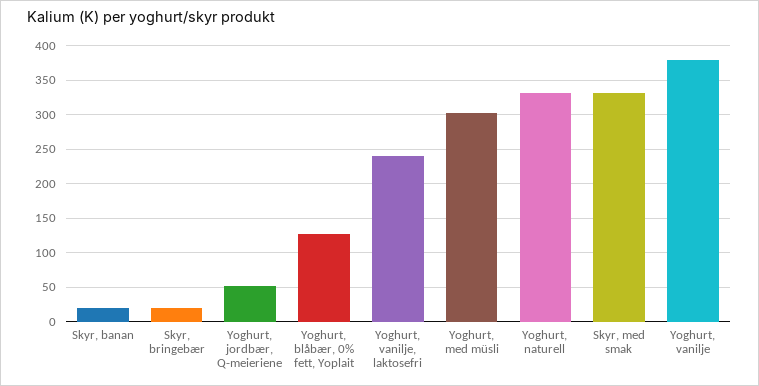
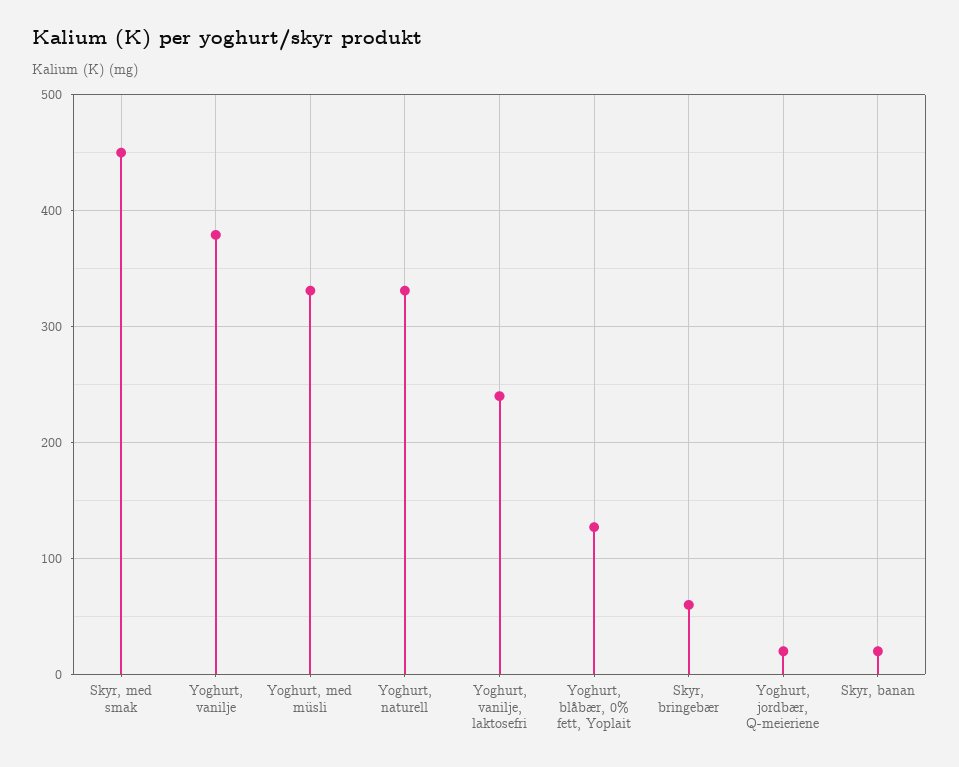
Skyr, bringebær: 20 -> 60
Yoghurt, jordbær, Q-meieriene: 50 -> 20
Yoghurt, med müsli: 300 -> 330
Skyr, med smak: 330 -> 450

